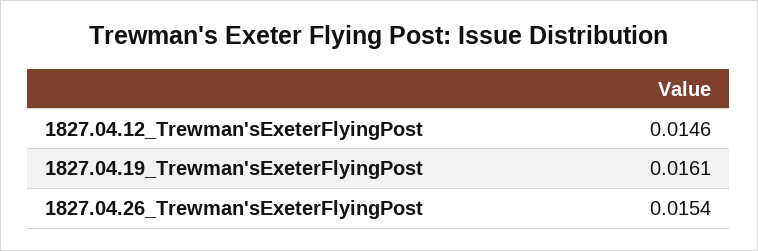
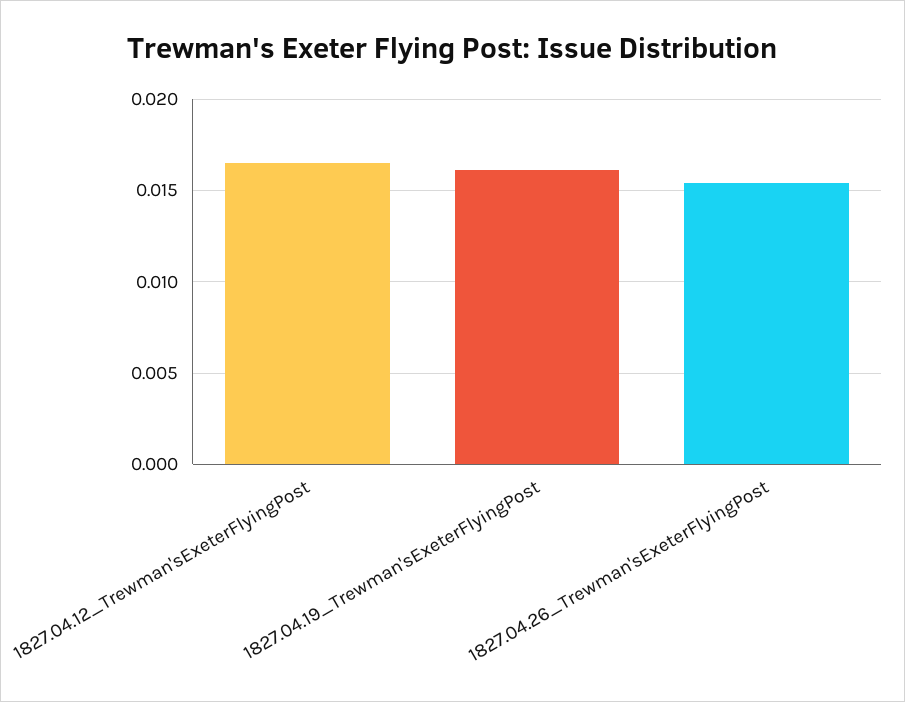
1827.04.12_Trewman'sExeterFlyingPost: 0.0146 -> 0.0165

